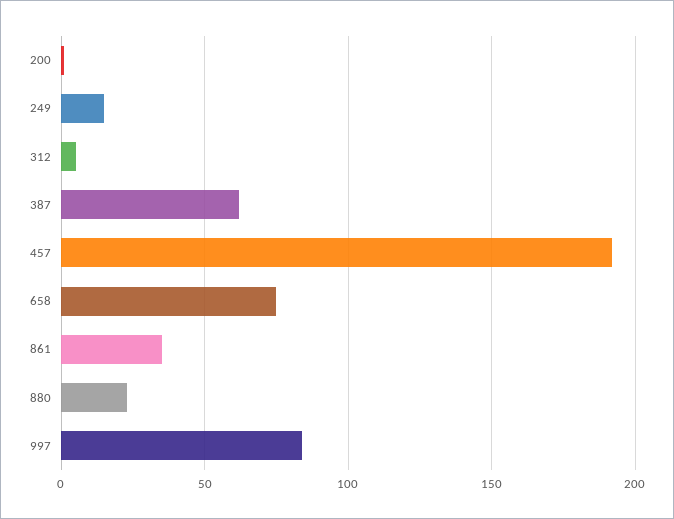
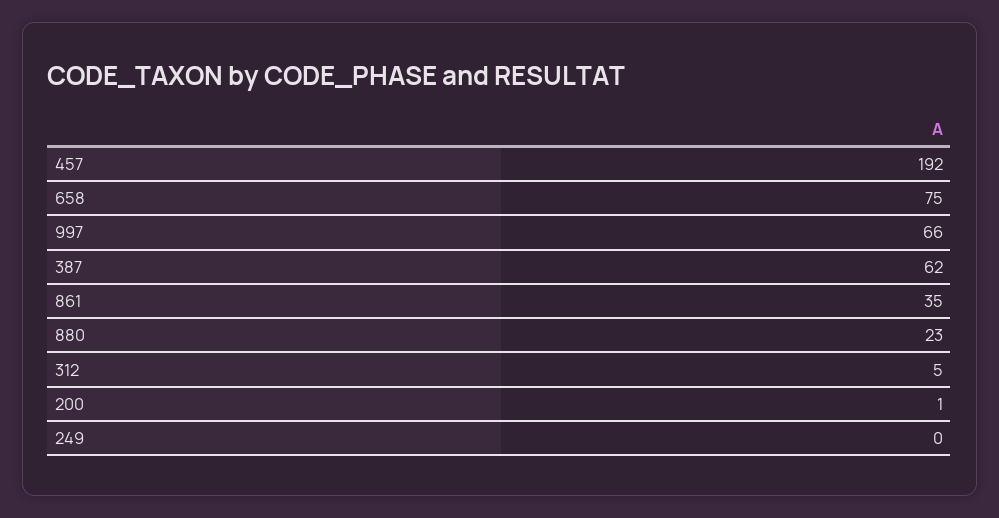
249: 15 -> 0
997: 85 -> 66

